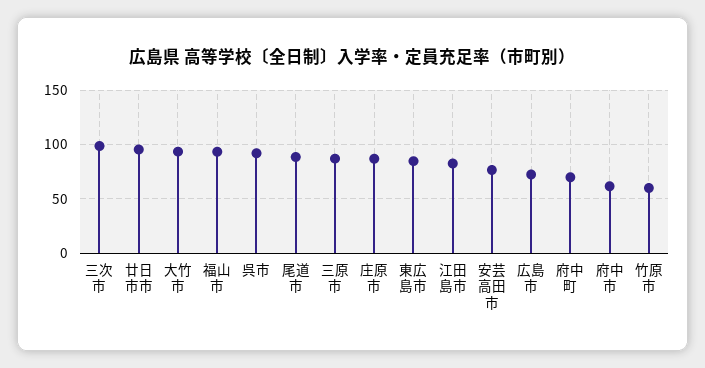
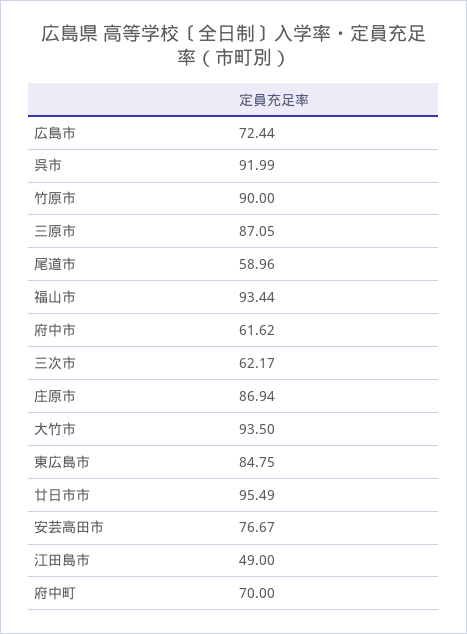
三次市: 100 -> 62.17
尾道市: 90 -> 58.96
江田島市: 80 -> 49
竹原市: 60 -> 90

